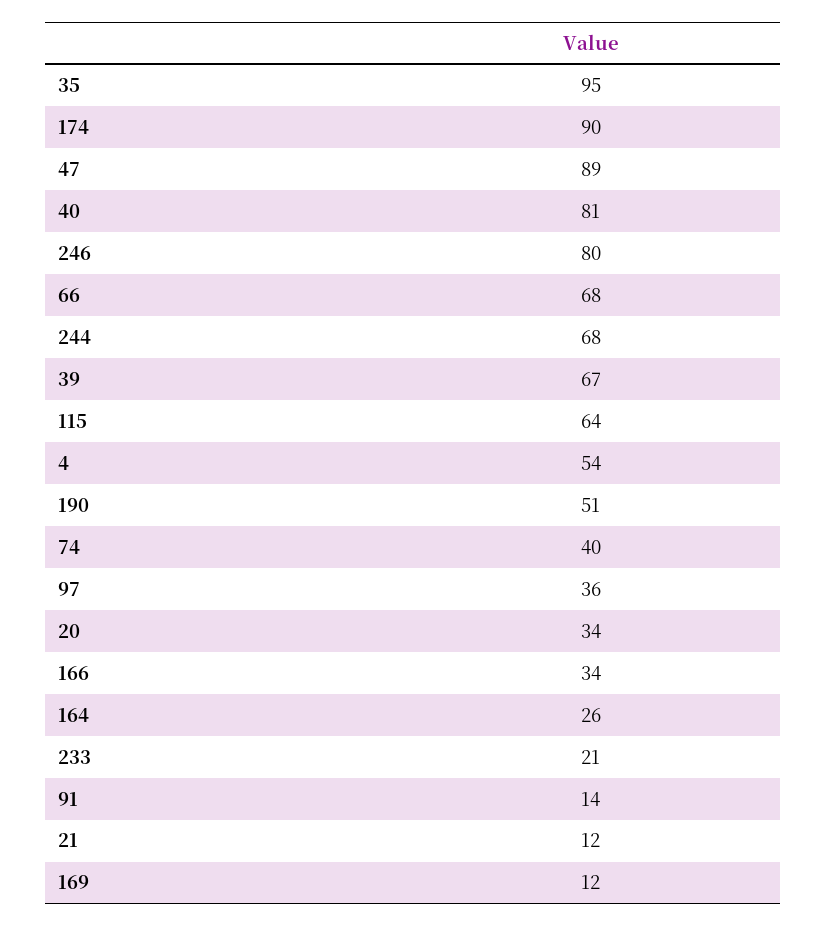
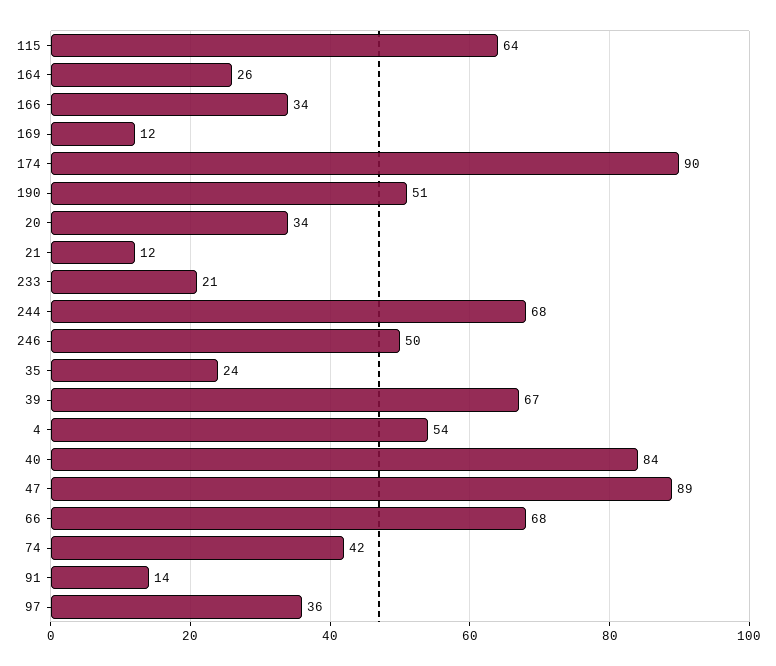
35: 95 -> 24
40: 81 -> 84
246: 80 -> 50
74: 40 -> 42

